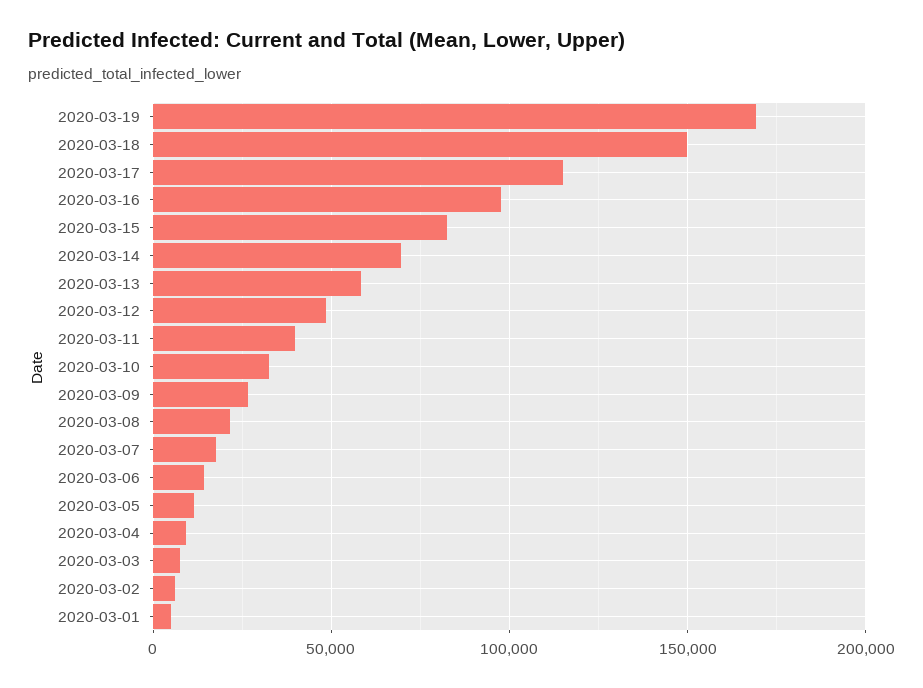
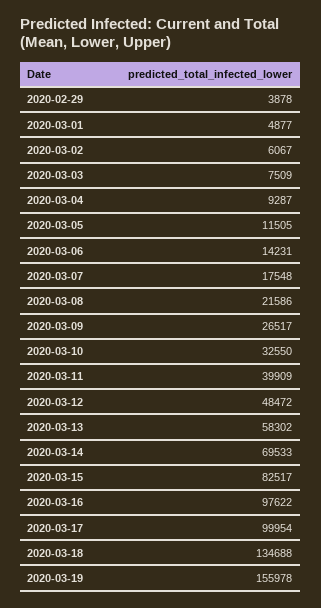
2020-03-19: 170000 -> 155978
2020-03-18: 150000 -> 134688
2020-03-17: 115000 -> 99954
2020-02-29: none -> 3878

